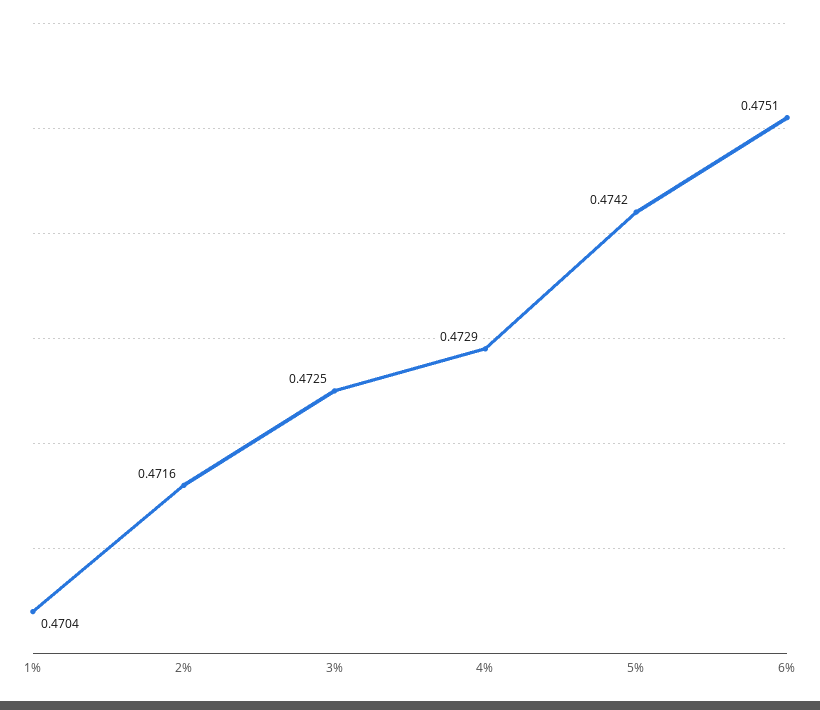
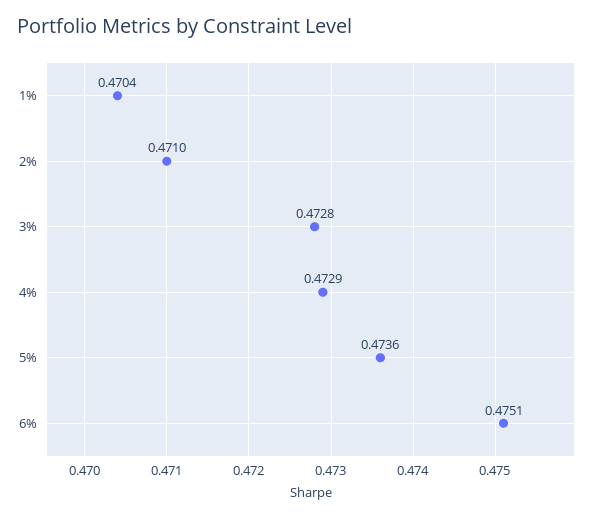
2%: 0.4716 -> 0.471
3%: 0.4725 -> 0.4728
5%: 0.4742 -> 0.4736

